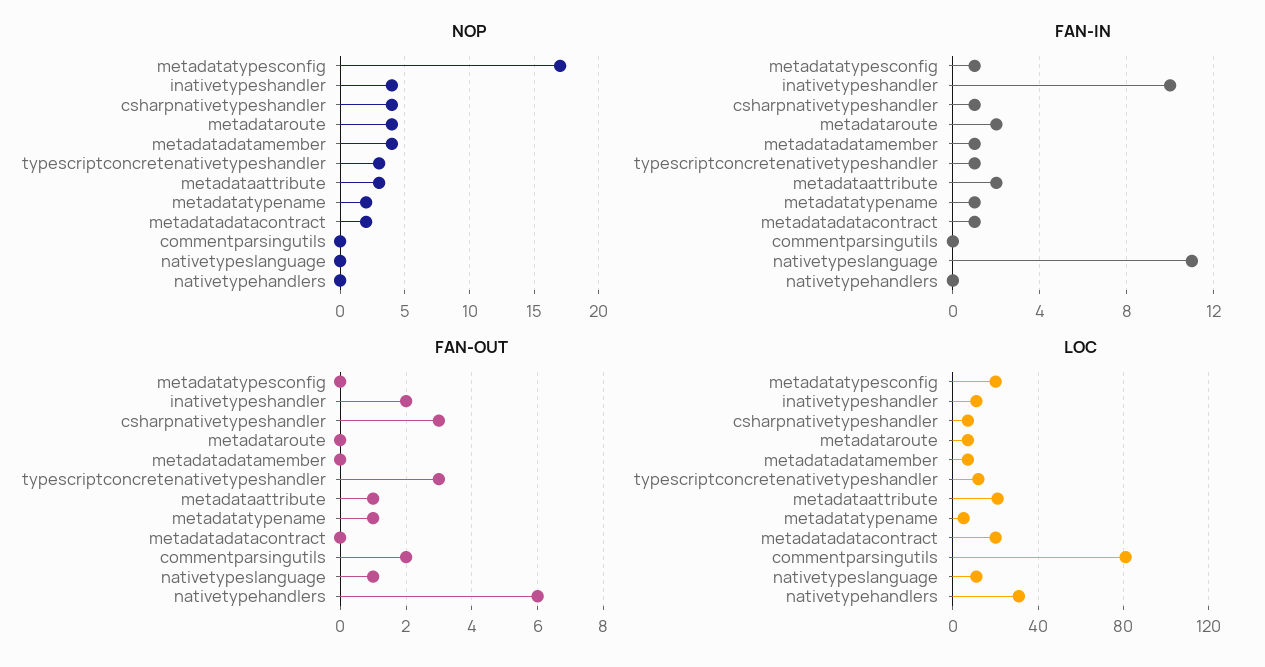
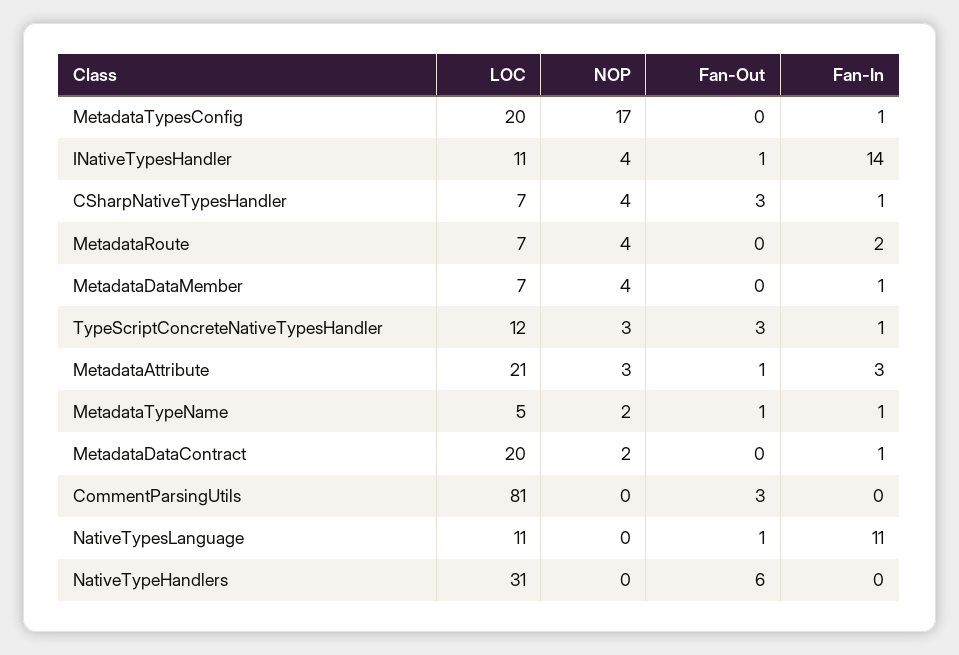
FAN-IN, inativetypeshandler: 10 -> 14
FAN-IN, metadataattribute: 2 -> 3
FAN-OUT, inativetypeshandler: 2 -> 1
FAN-OUT, commentparsingutils: 2 -> 3

